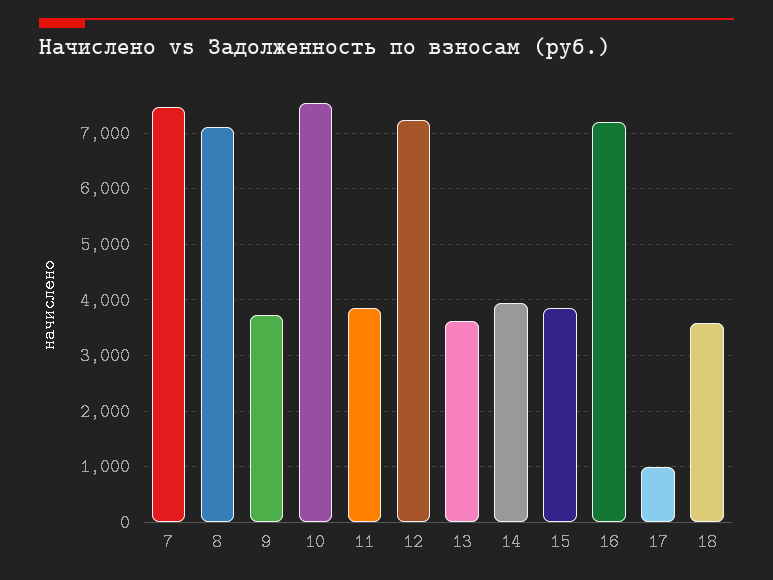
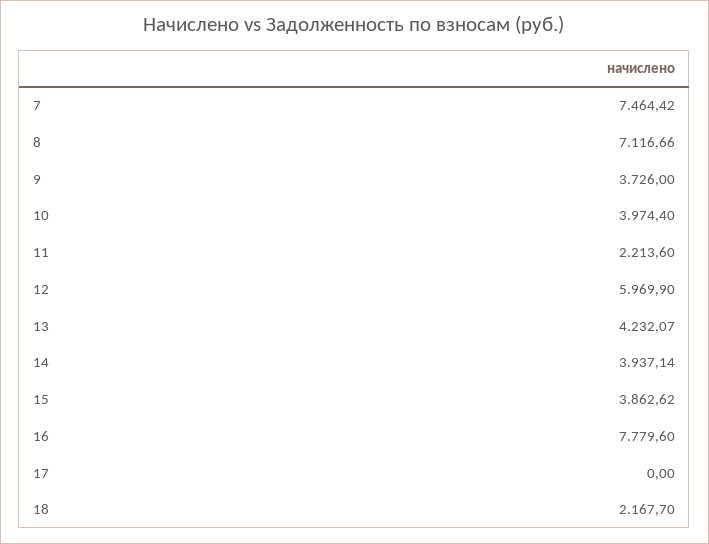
10: 7600 -> 3974.4
11: 3800 -> 2213.6
12: 7200 -> 5969.9
13: 3600 -> 4232.07
16: 7200 -> 7779.6
17: 1000 -> 0
18: 3600 -> 2167.7

